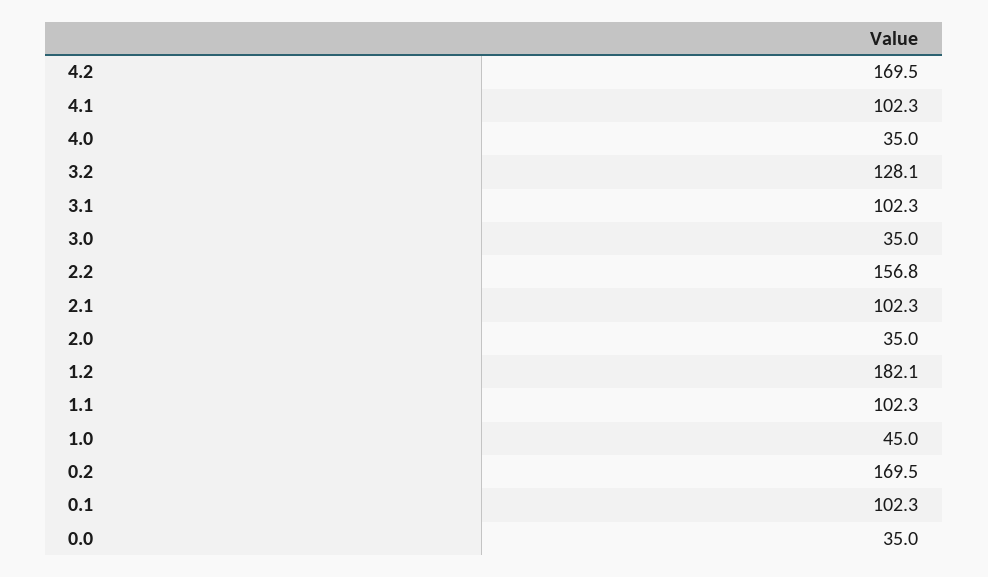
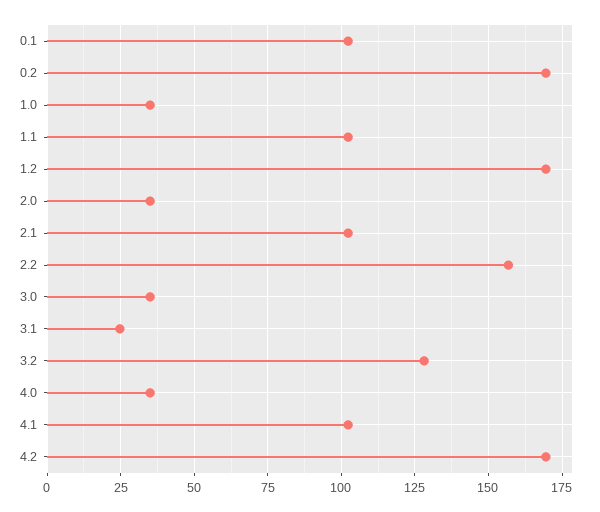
3.1: 102.3 -> 25
1.2: 182.1 -> 170
1.0: 45 -> 35
0.0: 35 -> none

